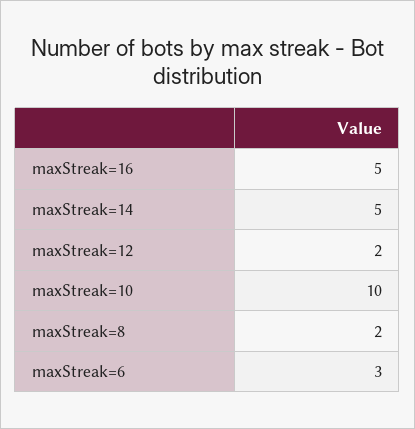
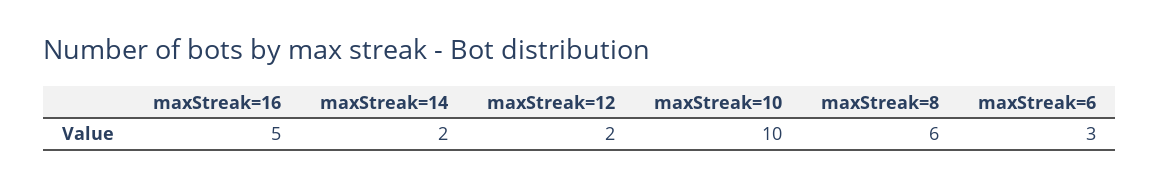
maxStreak=14: 5 -> 2
maxStreak=8: 2 -> 6

